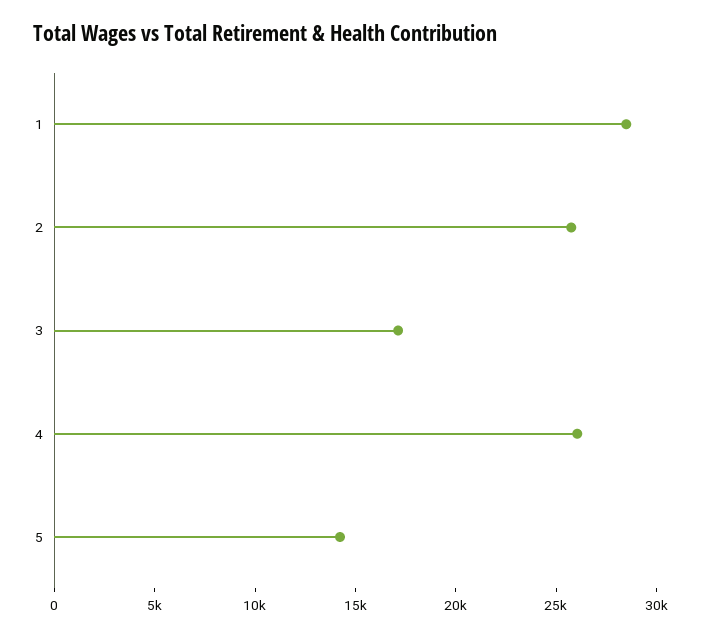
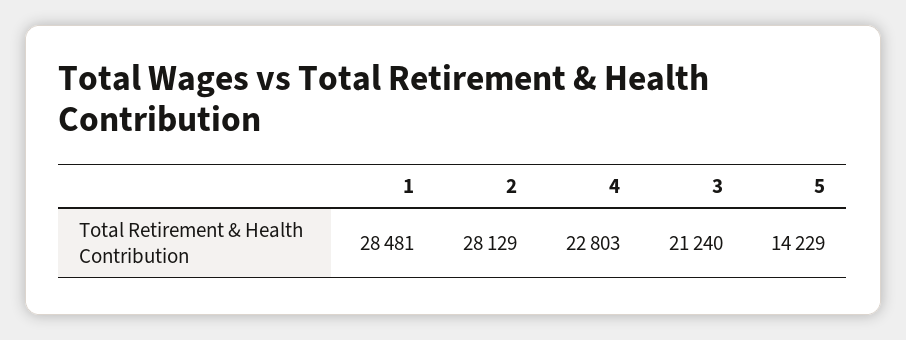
2: 26000 -> 28129
3: 17000 -> 21240
4: 26000 -> 22803

